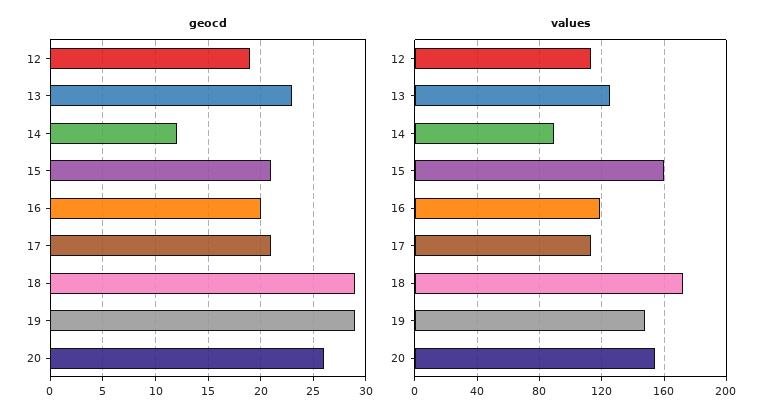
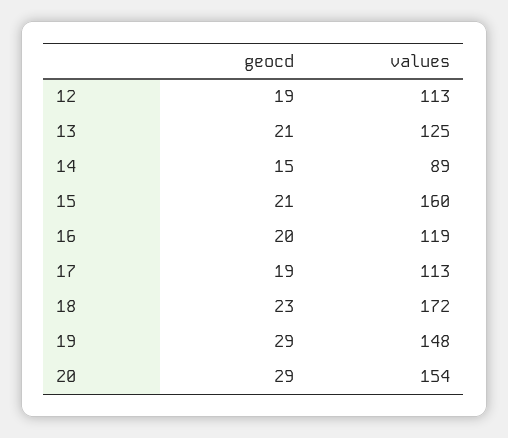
geocd, 13: 23 -> 21
geocd, 14: 12 -> 15
geocd, 17: 21 -> 19
geocd, 18: 29 -> 23
geocd, 20: 26 -> 29

